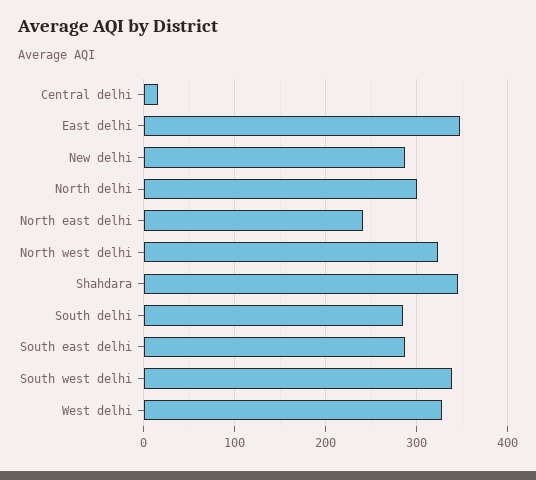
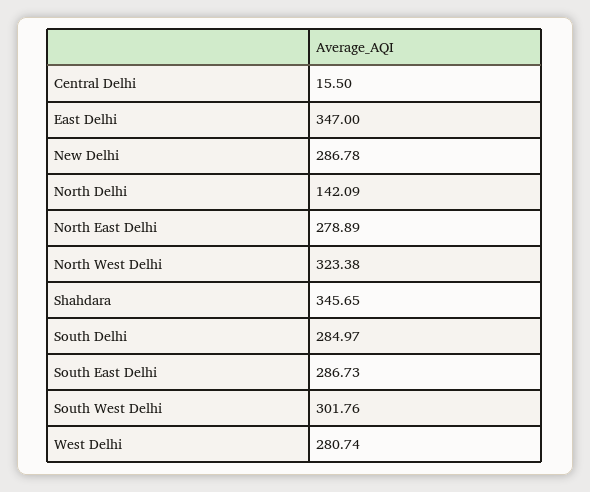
North delhi: 300 -> 142.09
North east delhi: 240 -> 278.89
South west delhi: 340 -> 301.76
West delhi: 330 -> 280.74

